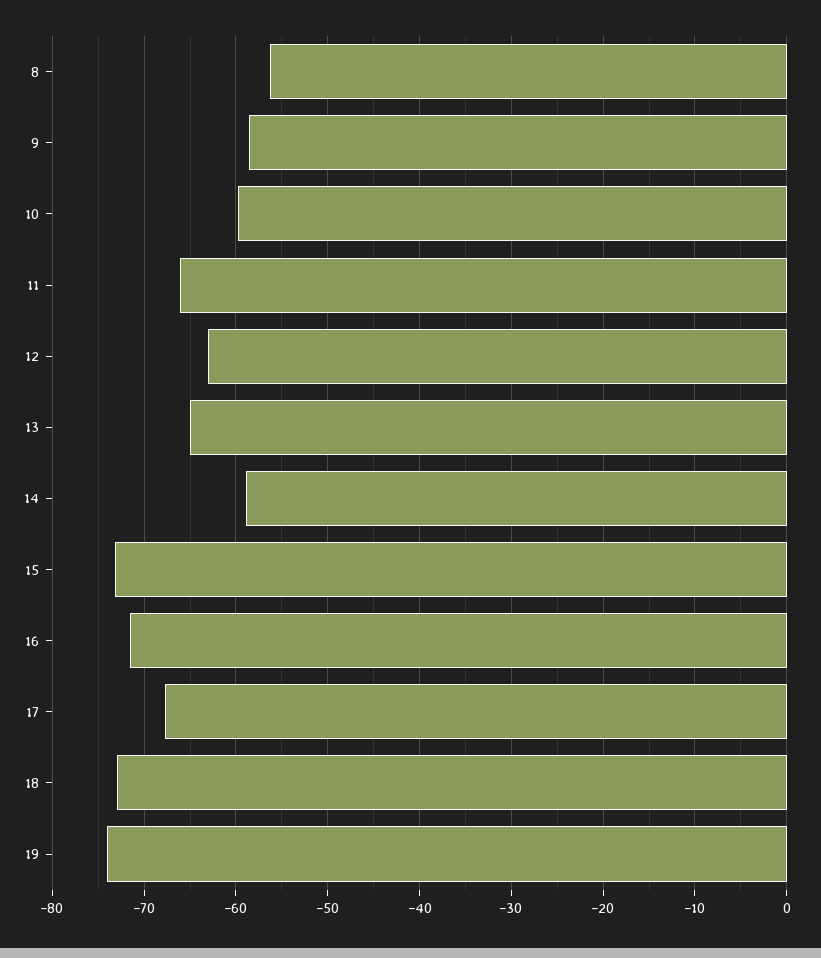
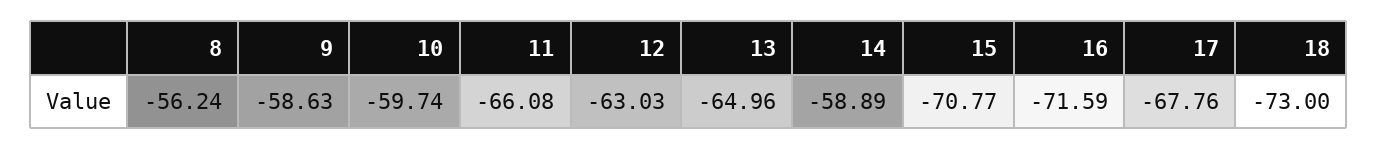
15: -73 -> -70.77
19: -74 -> none

